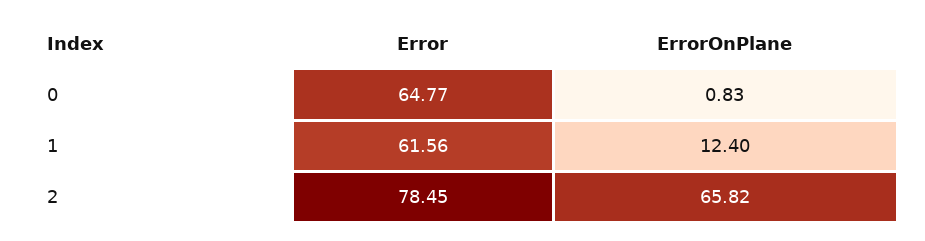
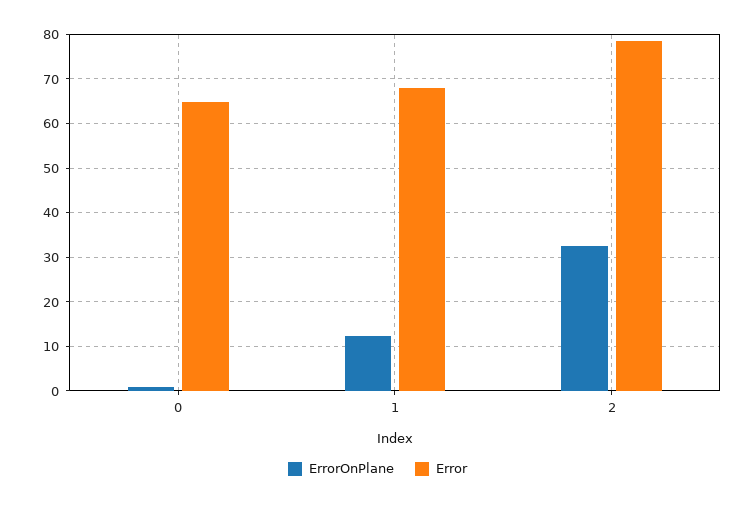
Error, 1: 61.56 -> 68
ErrorOnPlane, 2: 65.82 -> 32

